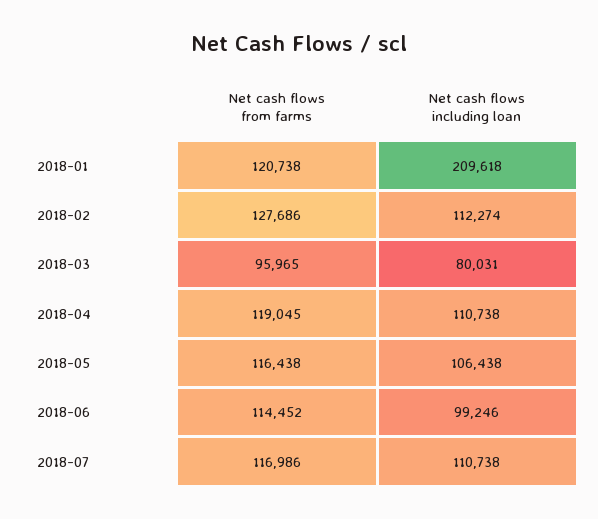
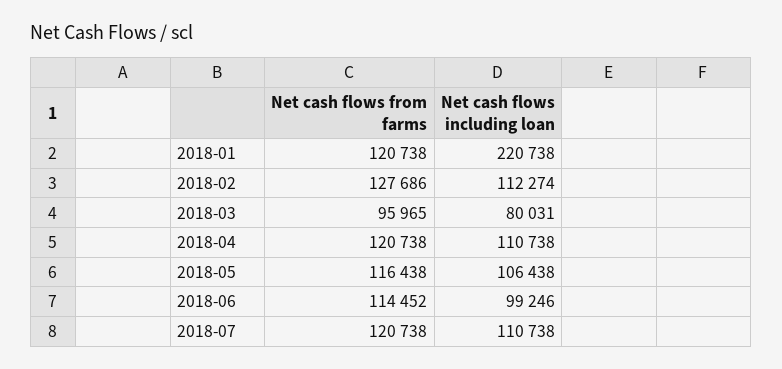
Net cash flows including loan, 2018-01: 209618 -> 220738
Net cash flows from farms, 2018-04: 119045 -> 120738
Net cash flows from farms, 2018-07: 116986 -> 120738

